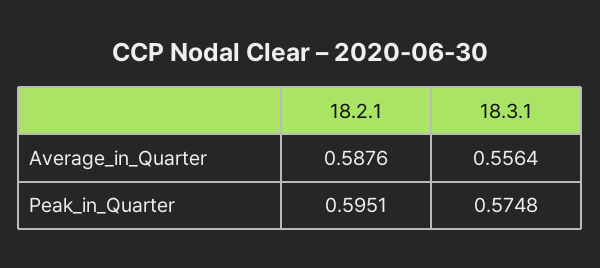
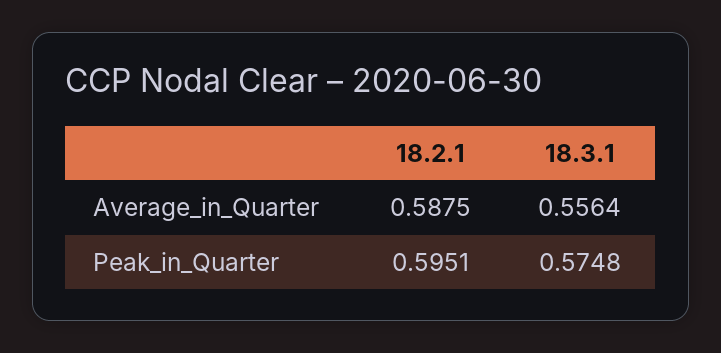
18.2.1, Average_in_Quarter: 0.5876 -> 0.5875

